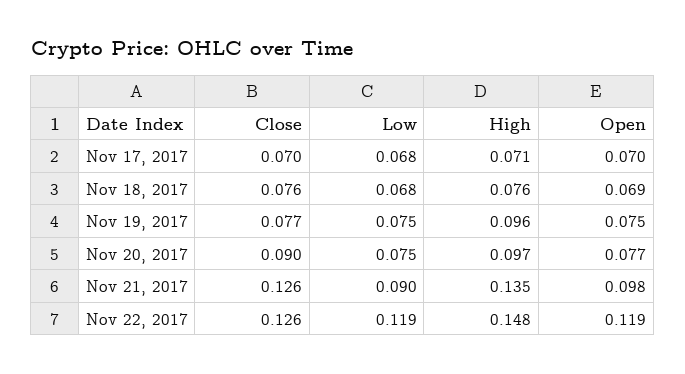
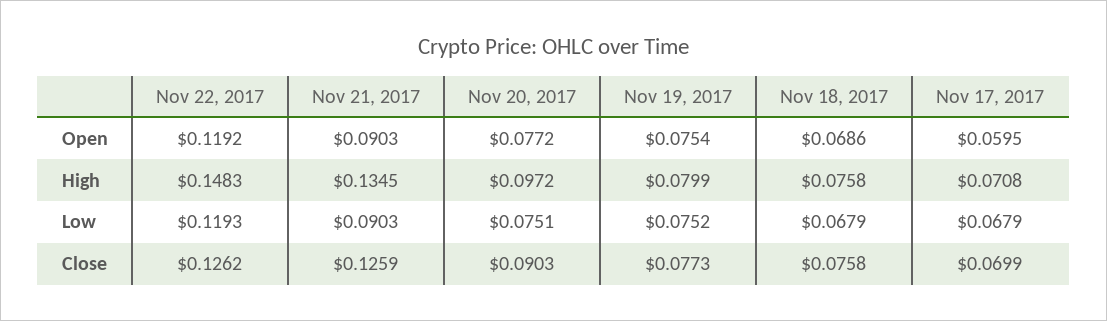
Open, Nov 17, 2017: 0.07 -> 0.0595
High, Nov 19, 2017: 0.096 -> 0.0799
Open, Nov 21, 2017: 0.098 -> 0.0903

